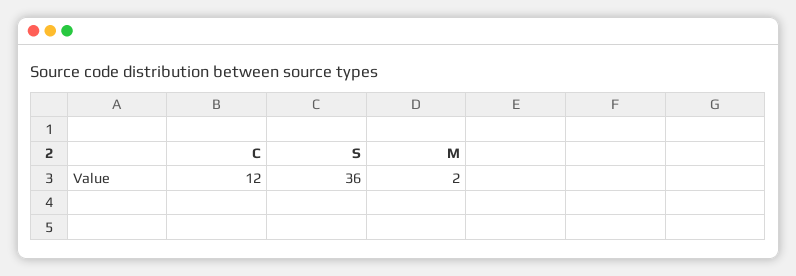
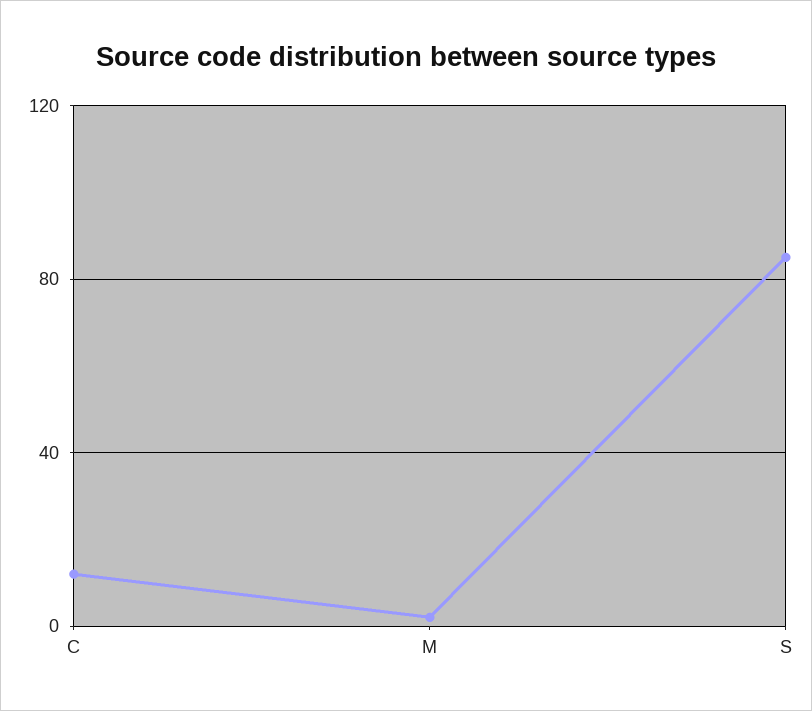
S: 36 -> 85

